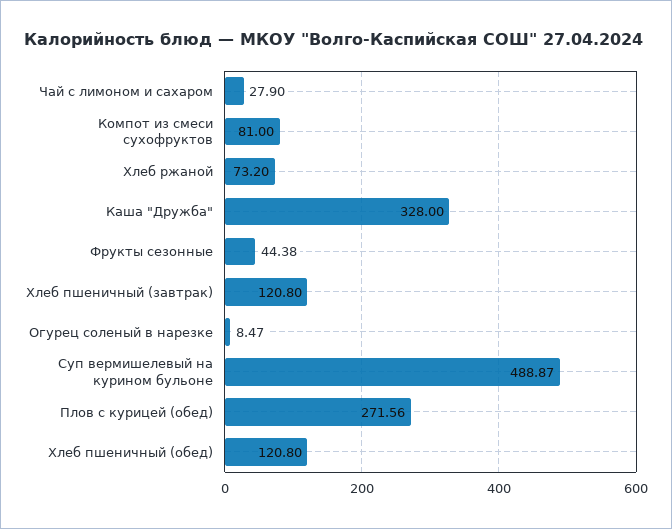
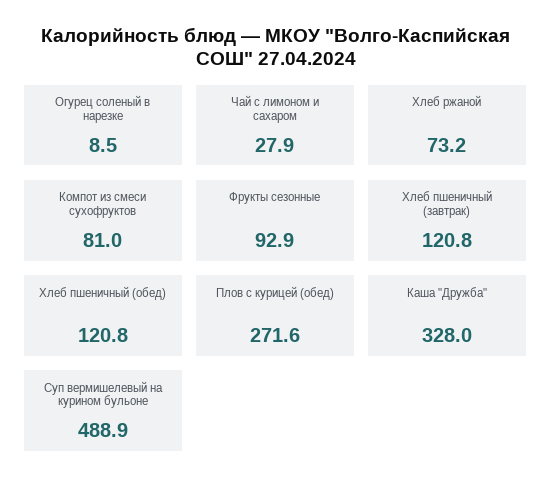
Фрукты сезонные: 44.38 -> 92.9

